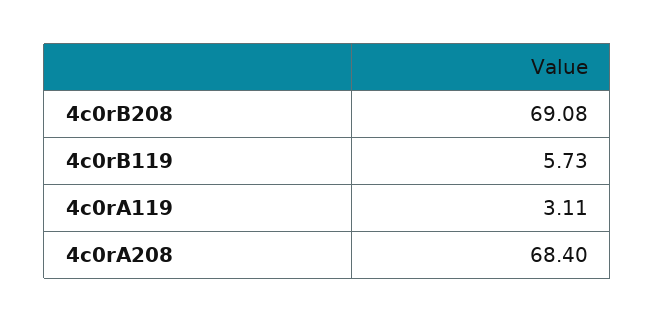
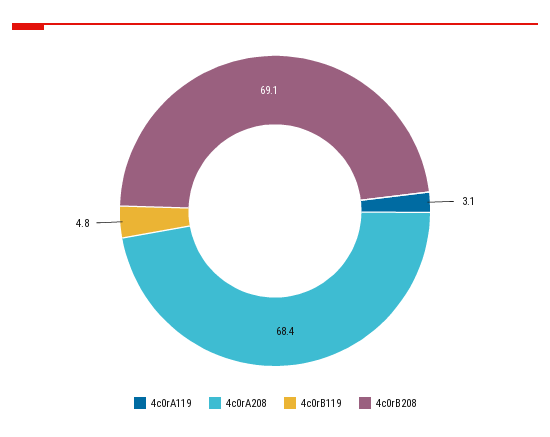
4c0rB119: 5.73 -> 4.8

